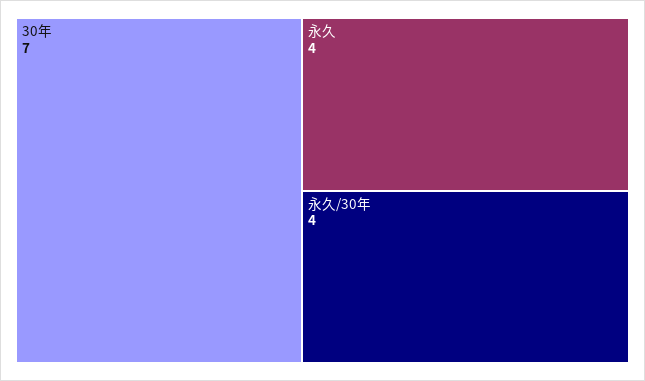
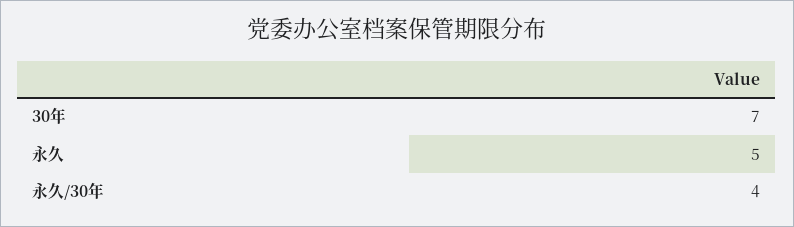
永久: 4 -> 5

